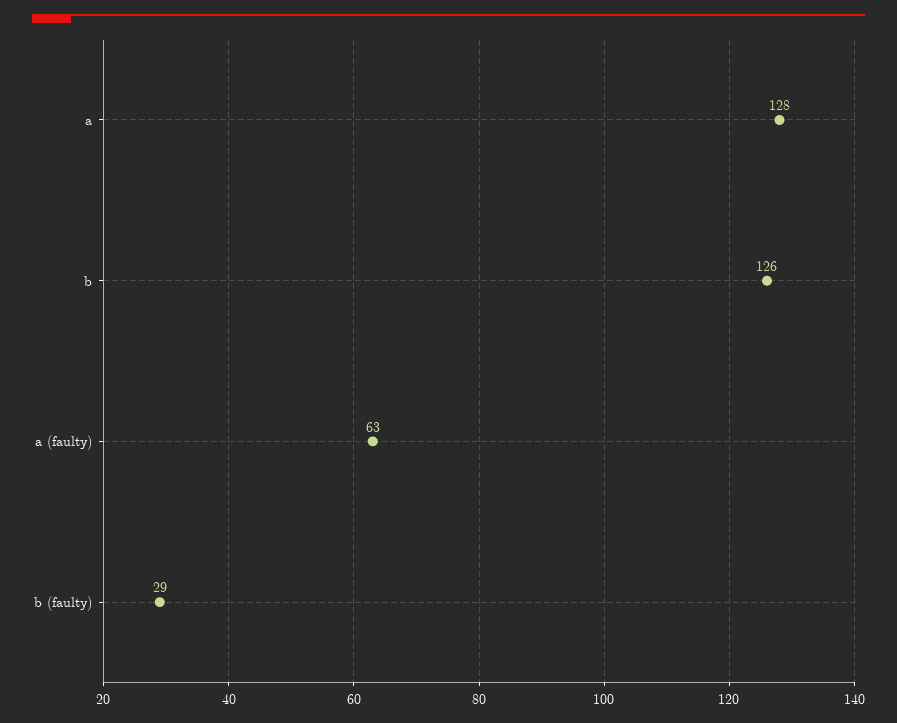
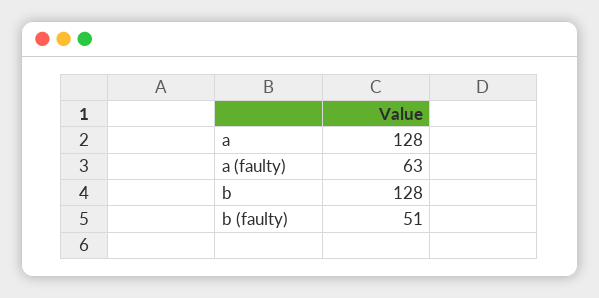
b: 126 -> 128
b (faulty): 29 -> 51

